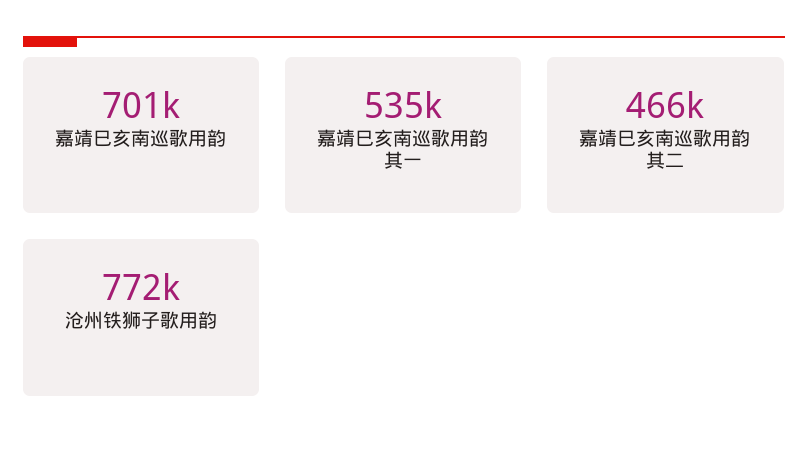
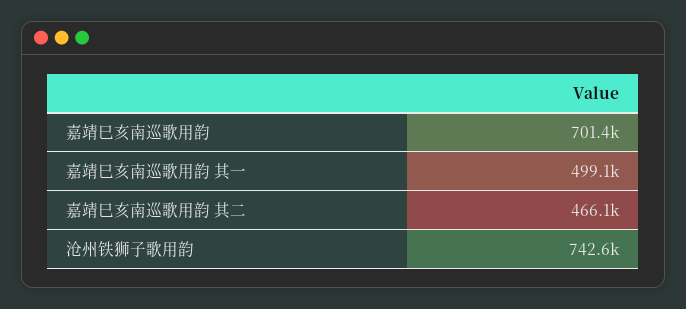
嘉靖巳亥南巡歌用韵 其一: 535000 -> 499100
沧州铁狮子歌用韵: 772000 -> 742600

